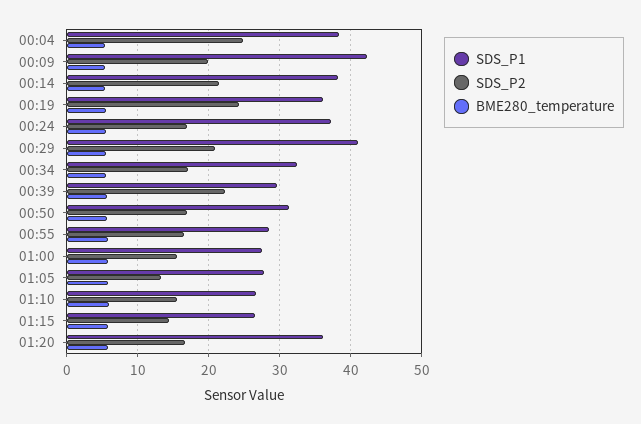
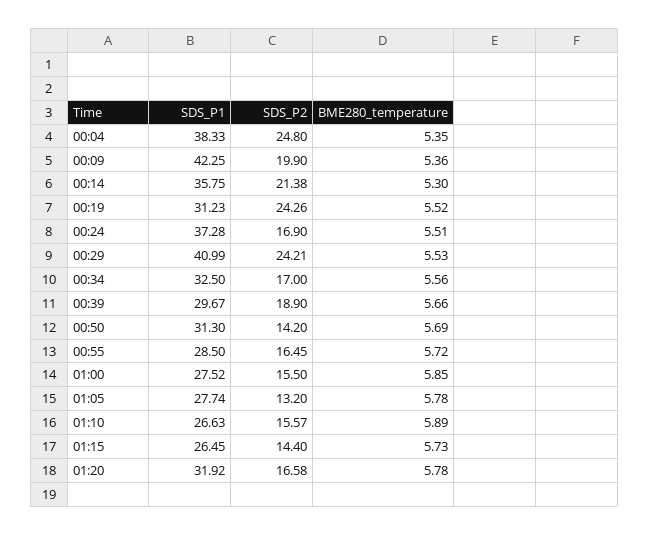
SDS_P1, 00:14: 38 -> 35.75
SDS_P1, 00:19: 36 -> 31.23
SDS_P2, 00:29: 21 -> 24.21
SDS_P2, 00:39: 22 -> 18.9
SDS_P2, 00:50: 17 -> 14.2
SDS_P1, 01:20: 36 -> 31.92

